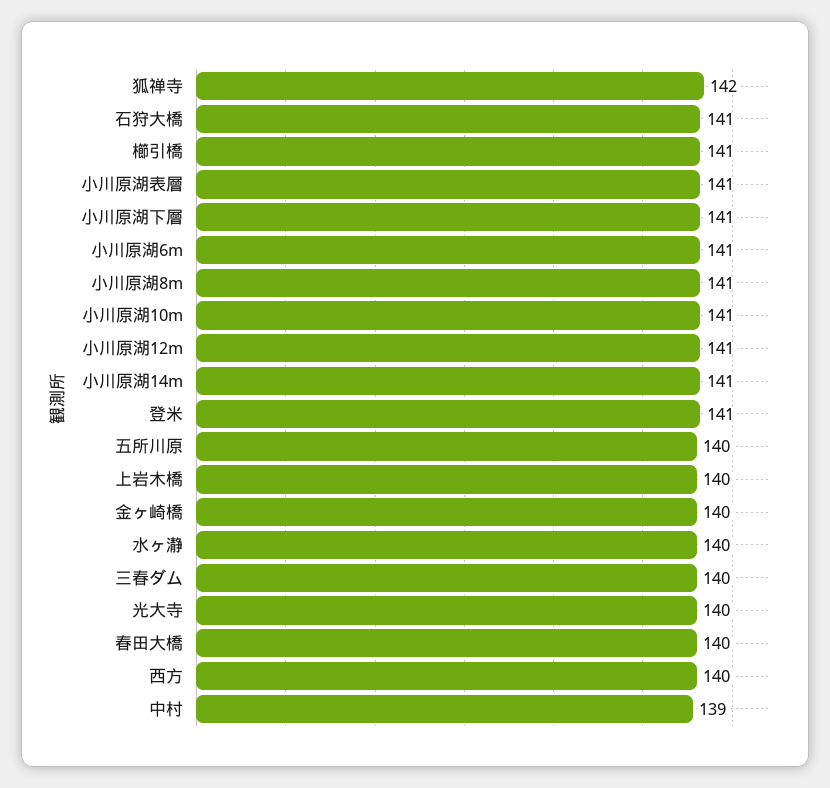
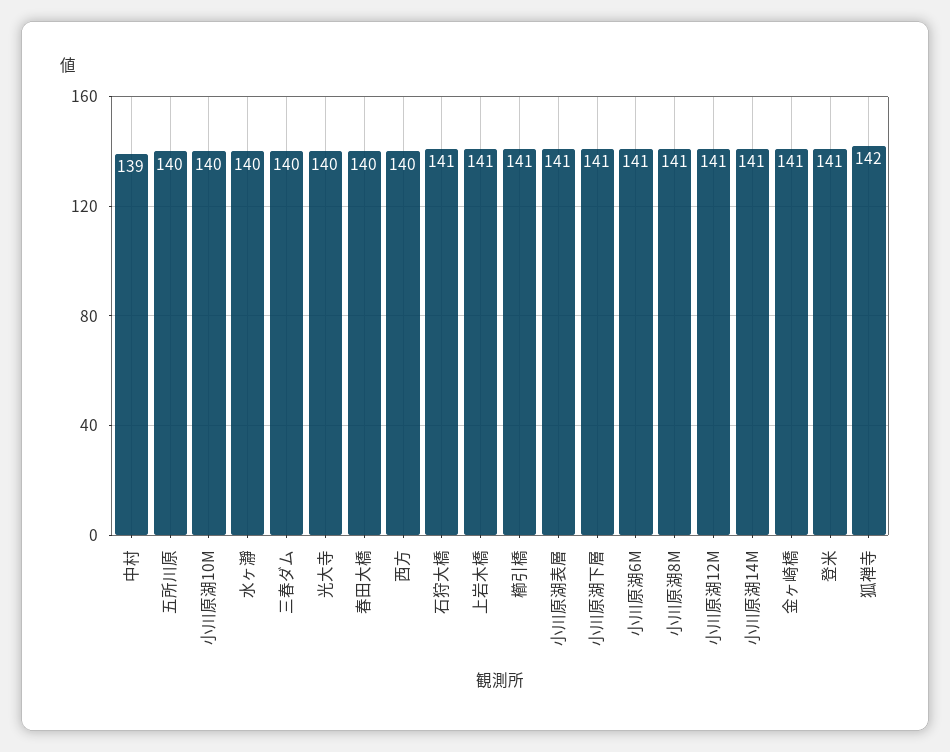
小川原湖10m: 141 -> 140
上岩木橋: 140 -> 141
金ヶ崎橋: 140 -> 141

